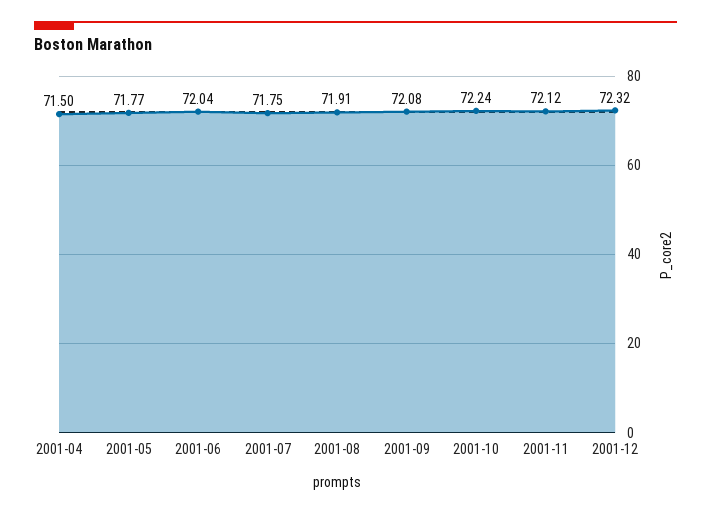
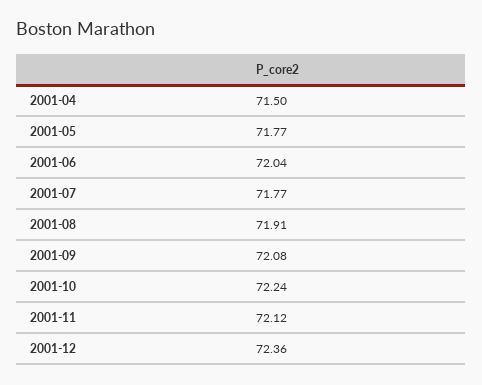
2001-07: 71.75 -> 71.77
2001-12: 72.32 -> 72.36

